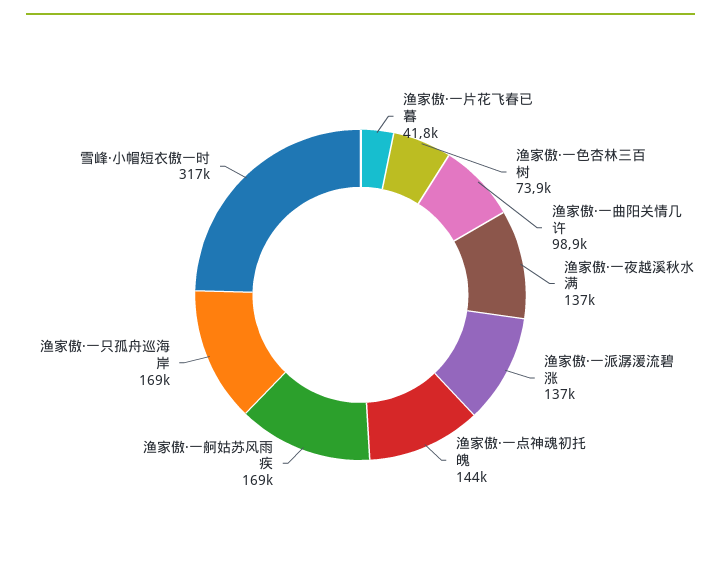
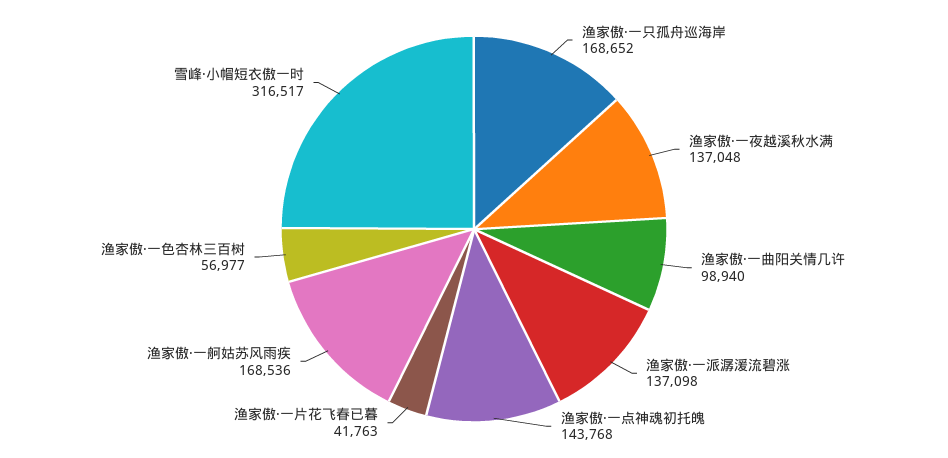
渔家傲·一色杏林三百树: 73900 -> 56977

